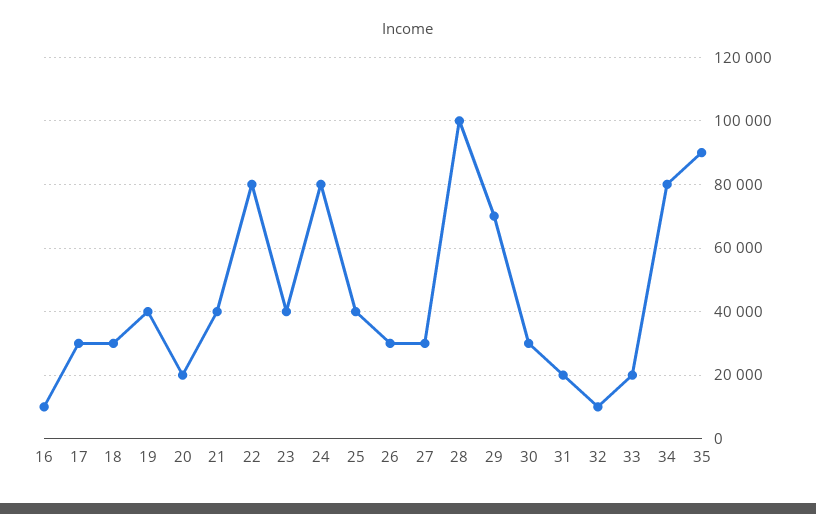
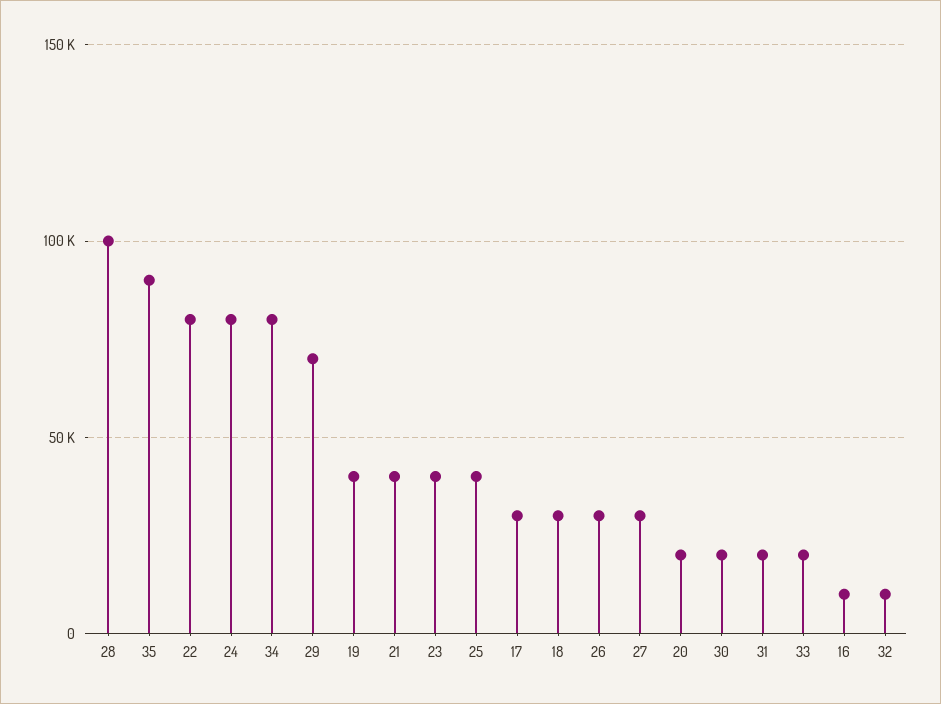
30: 30000 -> 20000

